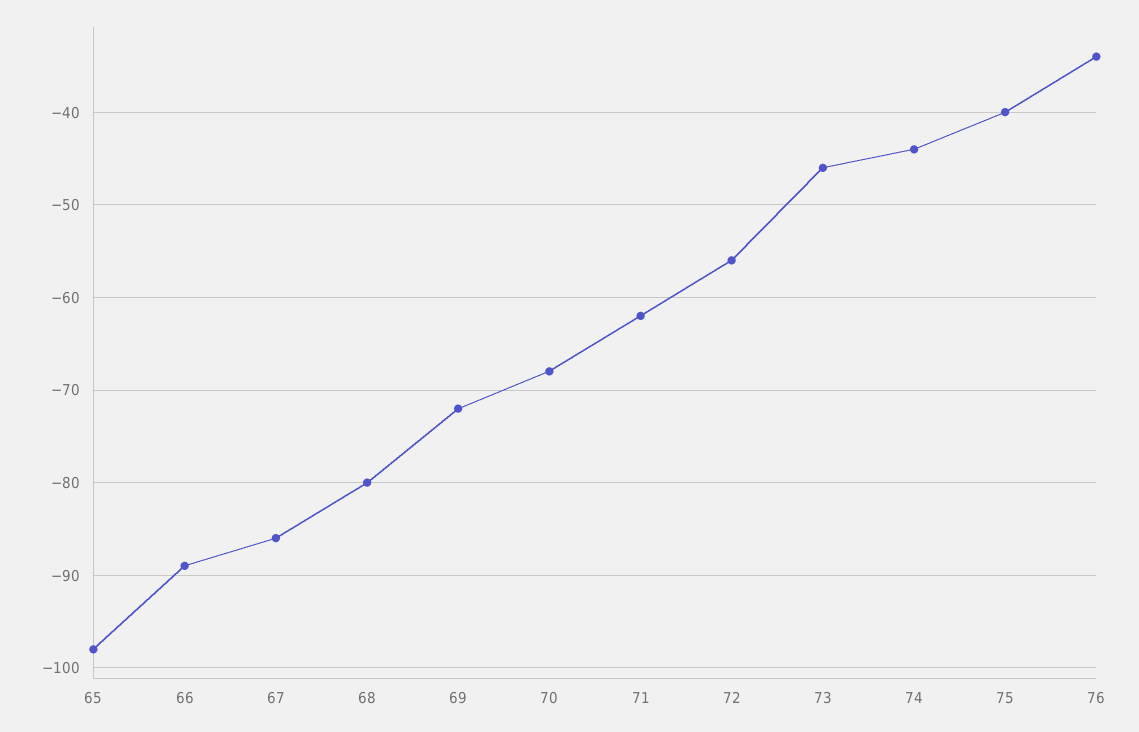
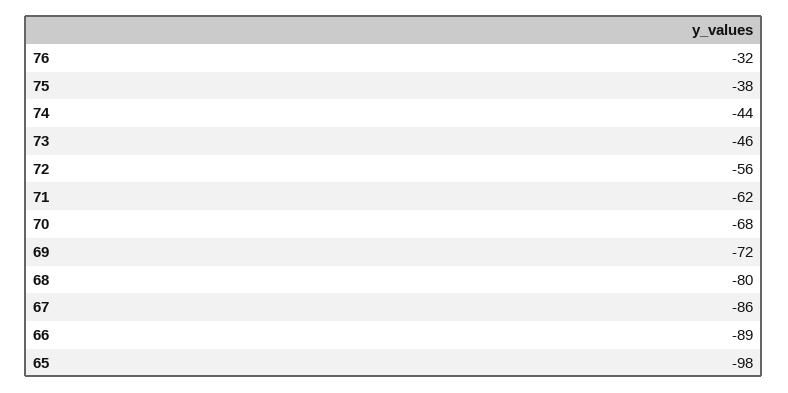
75: -40 -> -38
76: -34 -> -32

